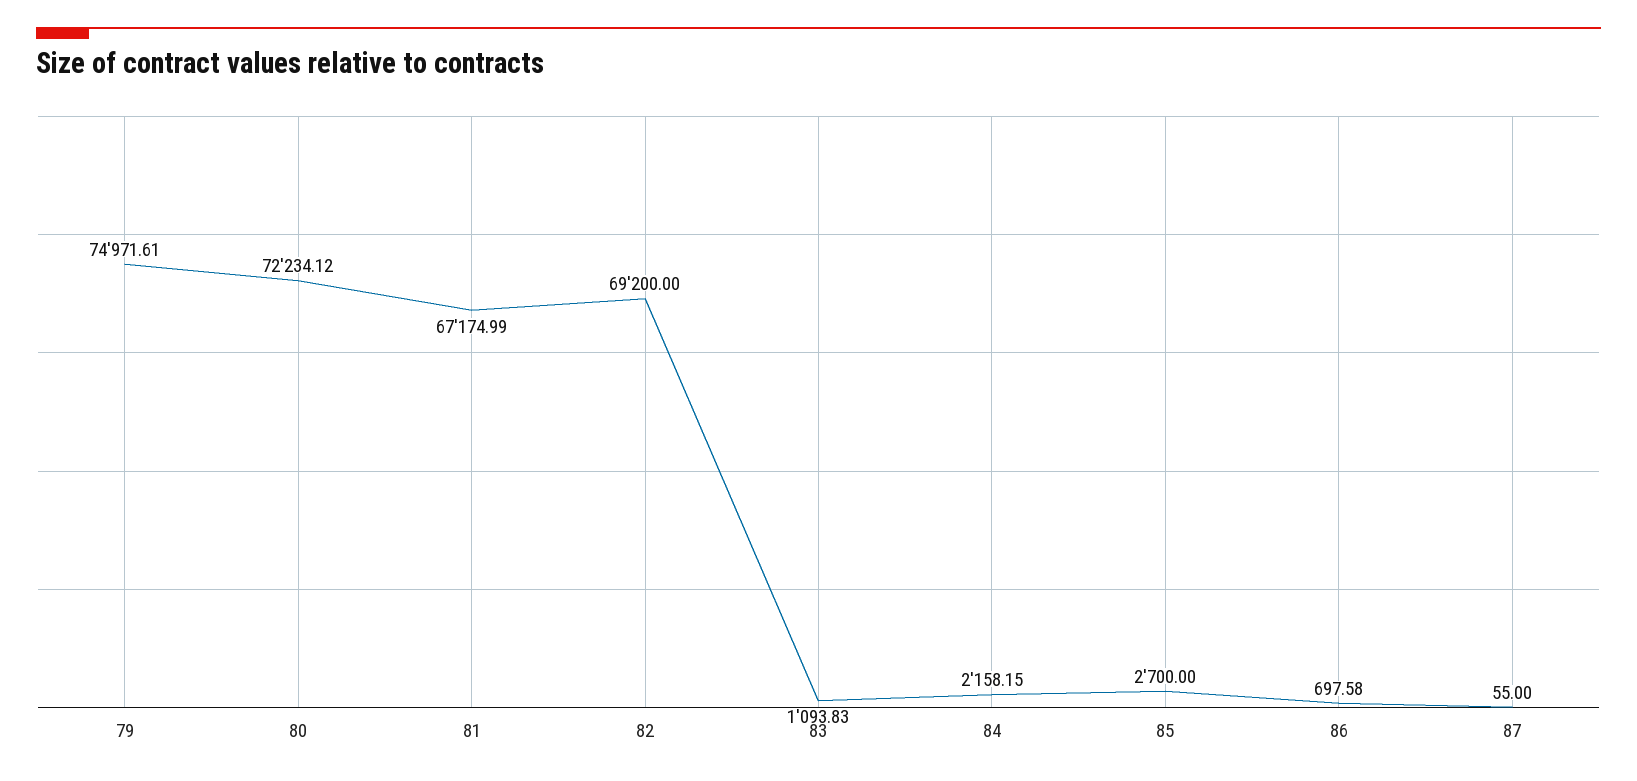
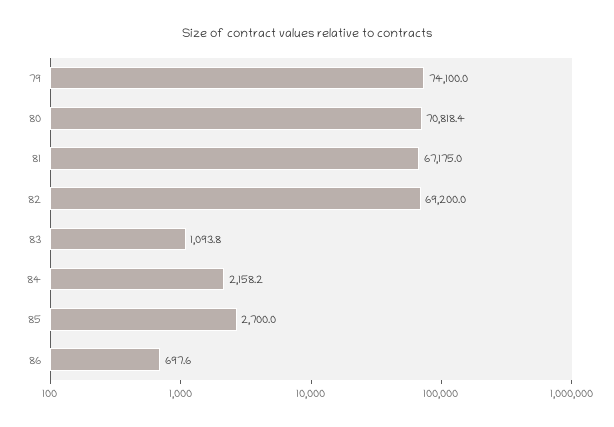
79: 74971.61 -> 74100
80: 72234.12 -> 70818.4
87: 55 -> none

